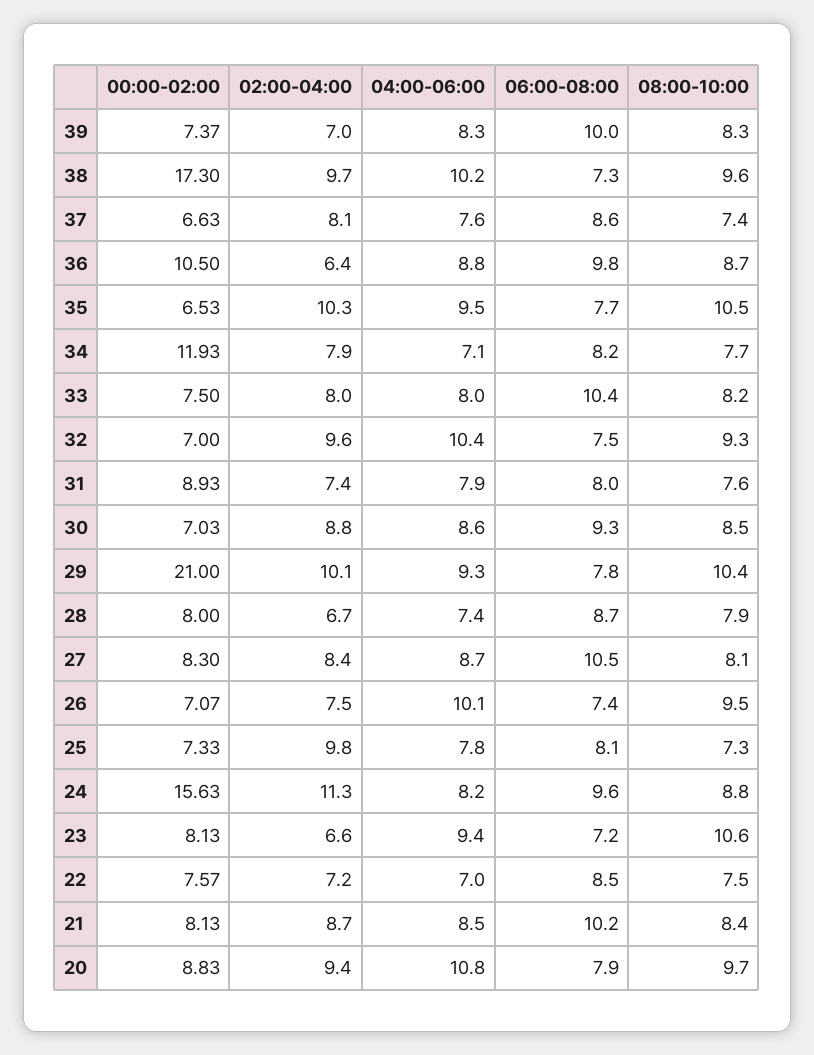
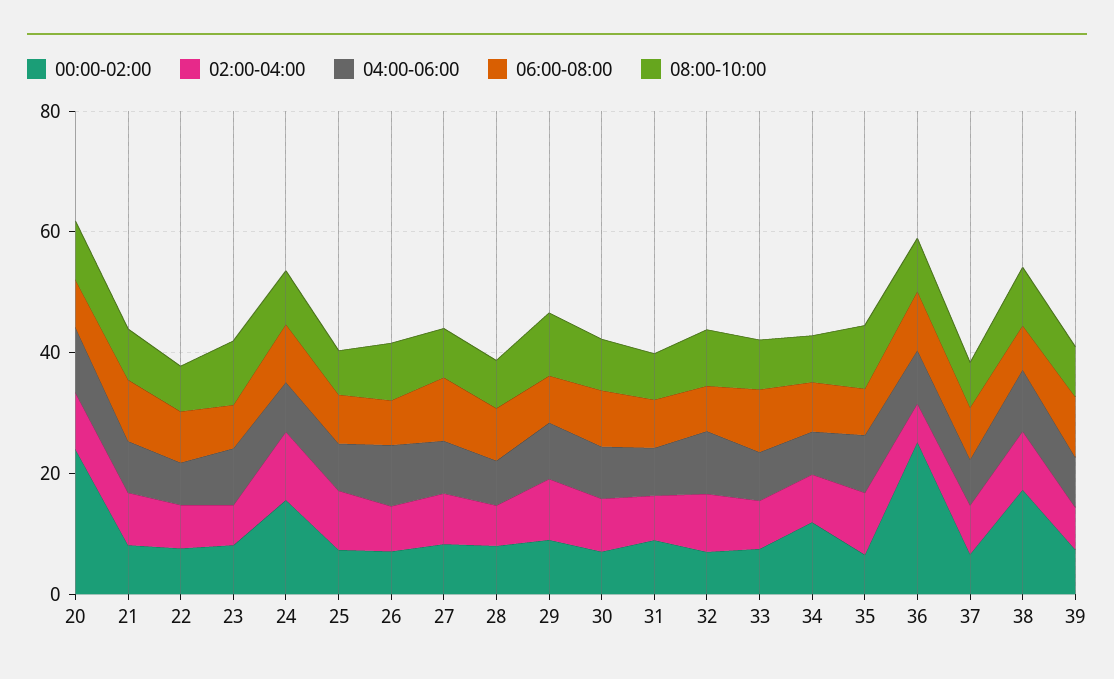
00:00-02:00, 36: 10.5 -> 25
00:00-02:00, 29: 21 -> 10
00:00-02:00, 20: 8.83 -> 25

